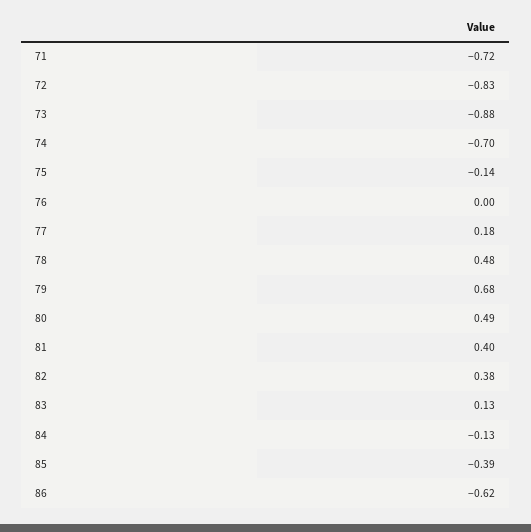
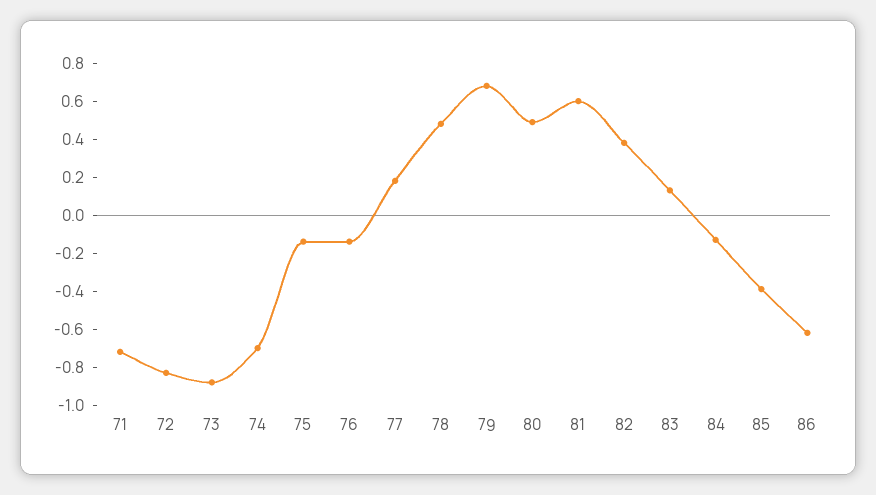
76: 0 -> -0.15
81: 0.4 -> 0.6

